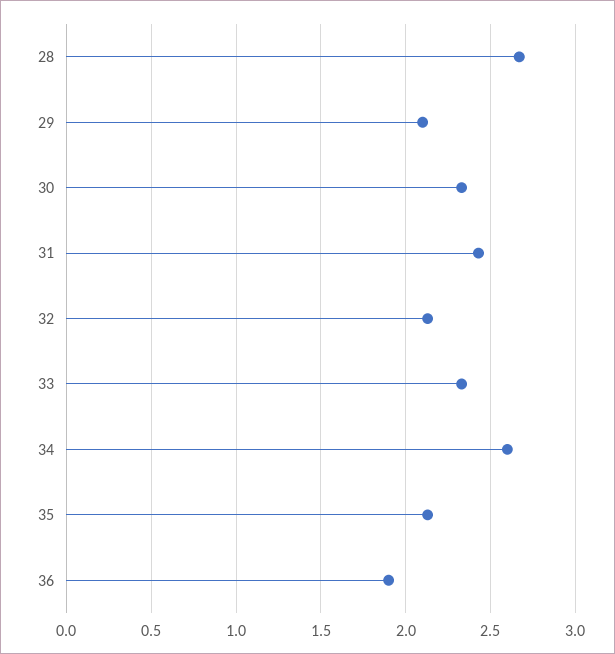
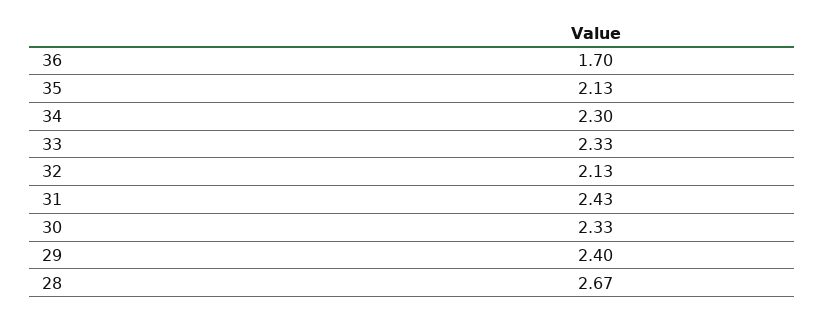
29: 2.1 -> 2.4
34: 2.6 -> 2.3
36: 1.9 -> 1.7

